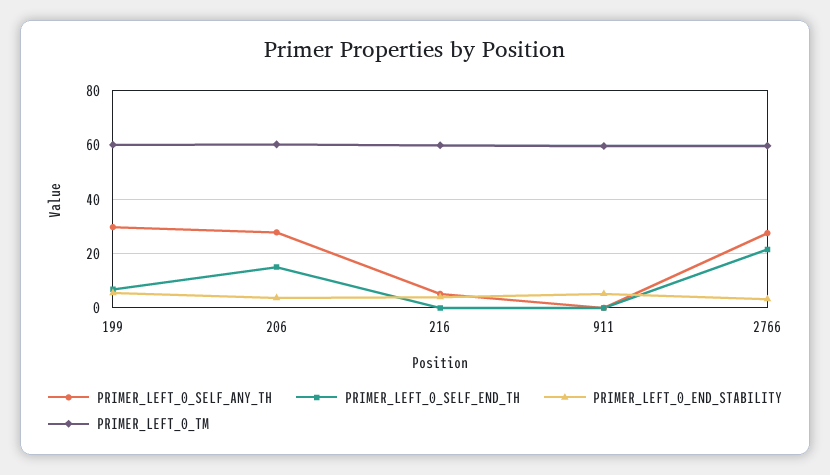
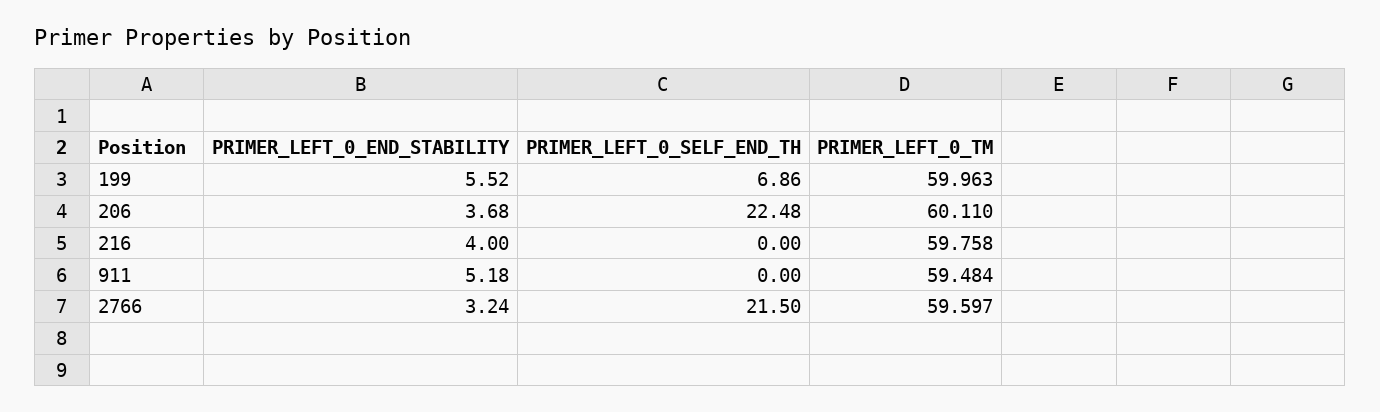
PRIMER_LEFT_0_SELF_ANY_TH, 199: 30 -> none
PRIMER_LEFT_0_SELF_ANY_TH, 206: 27.5 -> none
PRIMER_LEFT_0_SELF_END_TH, 206: 15 -> 22.48
PRIMER_LEFT_0_SELF_ANY_TH, 216: 5 -> none
PRIMER_LEFT_0_SELF_ANY_TH, 911: 0 -> none
PRIMER_LEFT_0_SELF_ANY_TH, 2766: 27.5 -> none

